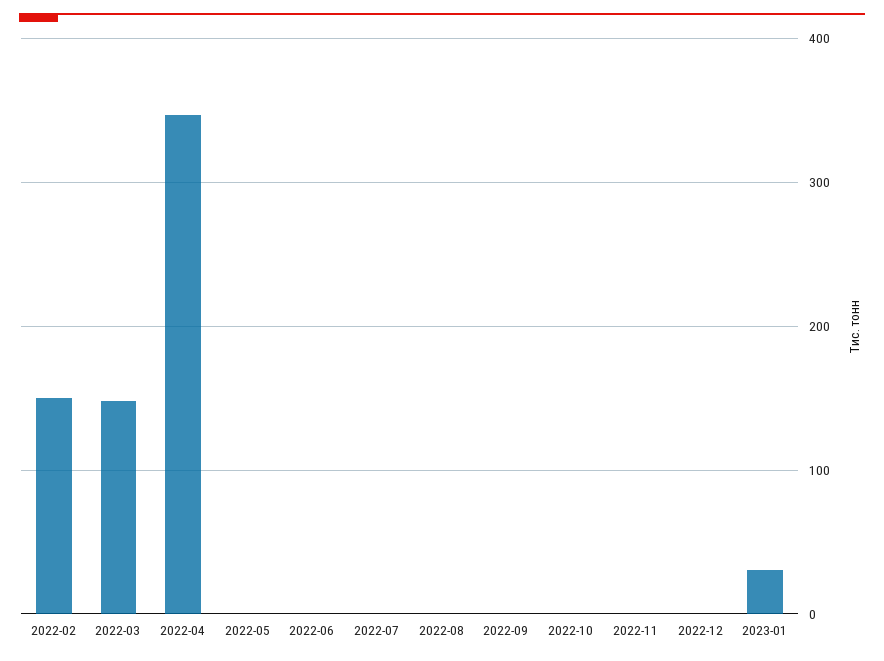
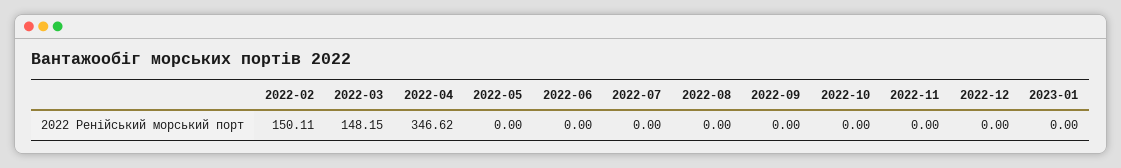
2023-01: 30 -> 0

